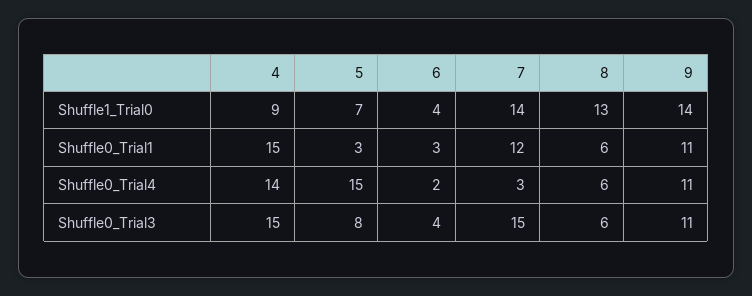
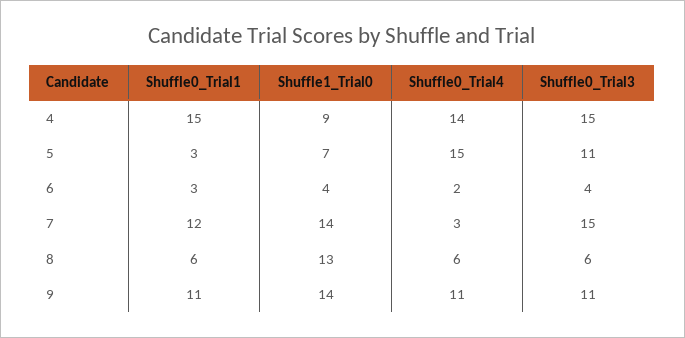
5, Shuffle0_Trial3: 8 -> 11

